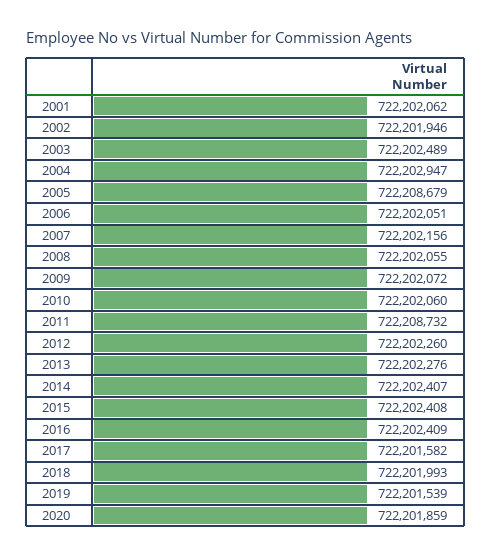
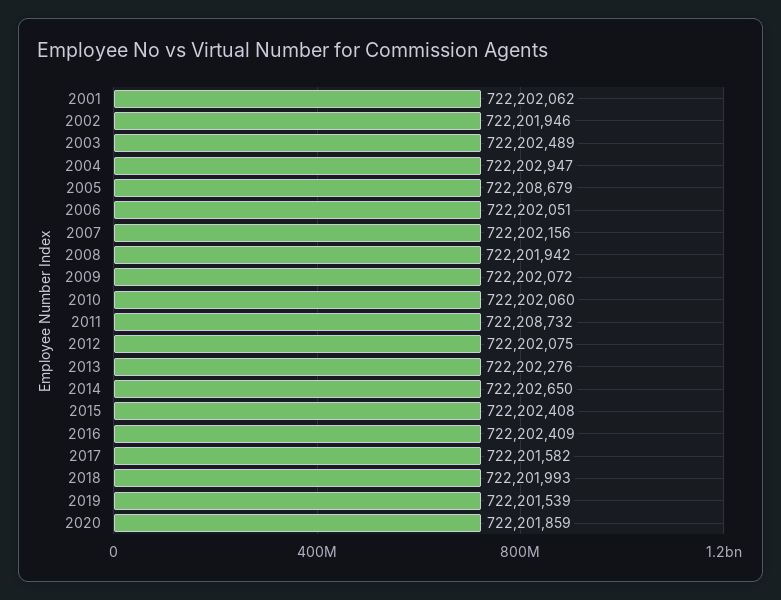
2008: 722202055 -> 722201942
2012: 722202260 -> 722202075
2014: 722202407 -> 722202650

